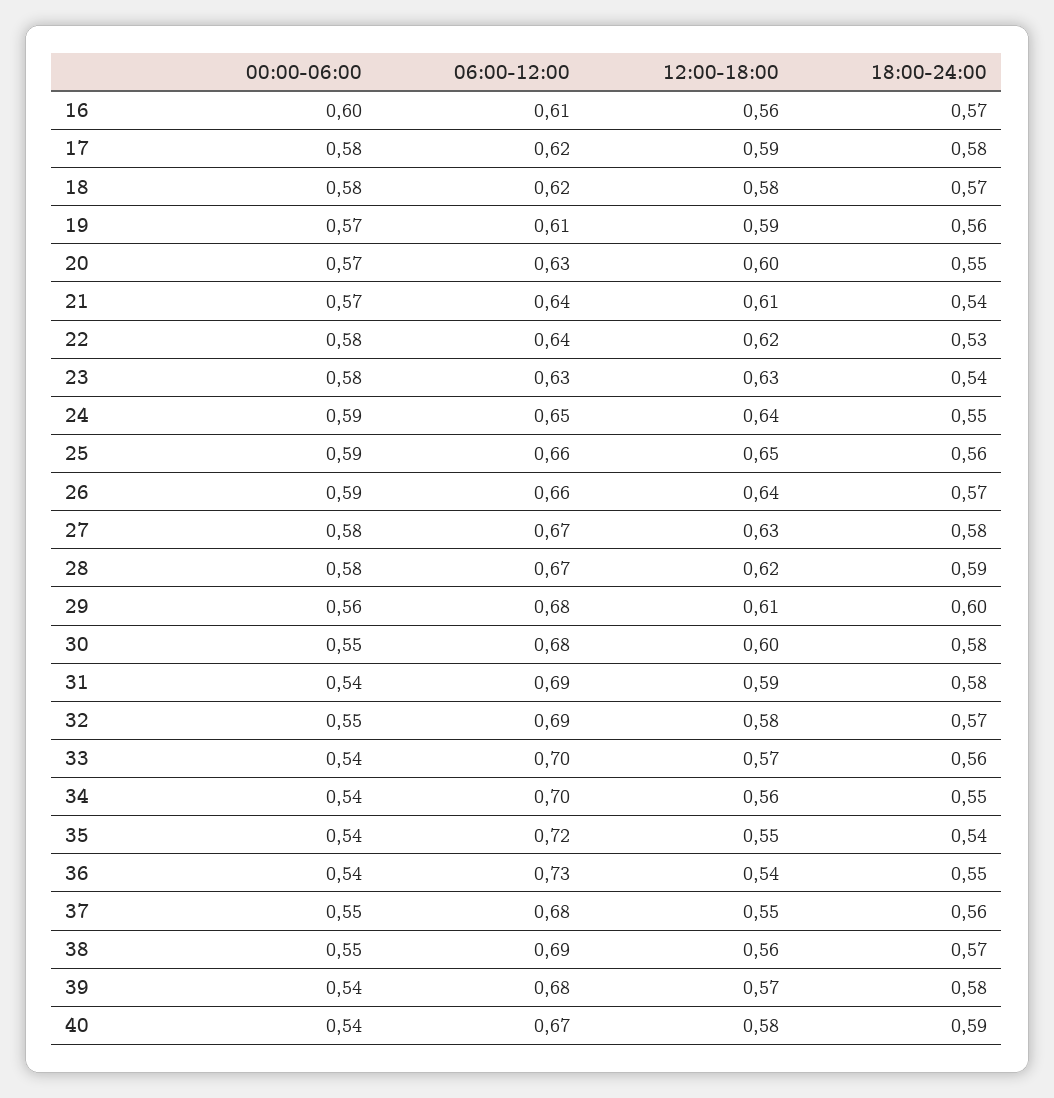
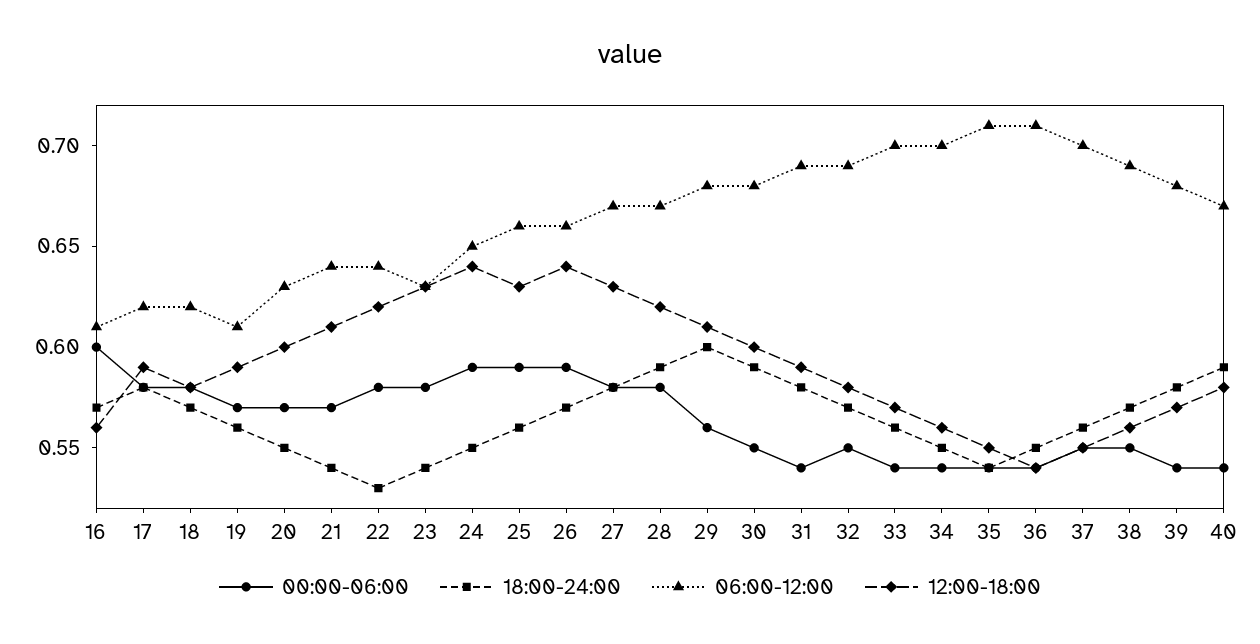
12:00-18:00, 25: 0.65 -> 0.63
18:00-24:00, 30: 0.58 -> 0.59
06:00-12:00, 35: 0.72 -> 0.71
06:00-12:00, 36: 0.73 -> 0.71
06:00-12:00, 37: 0.68 -> 0.7

